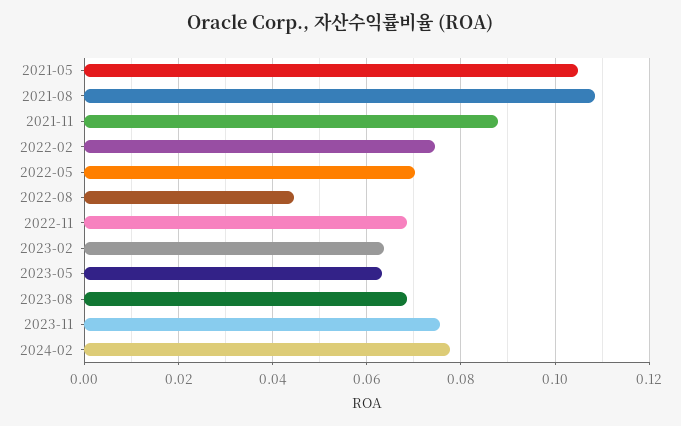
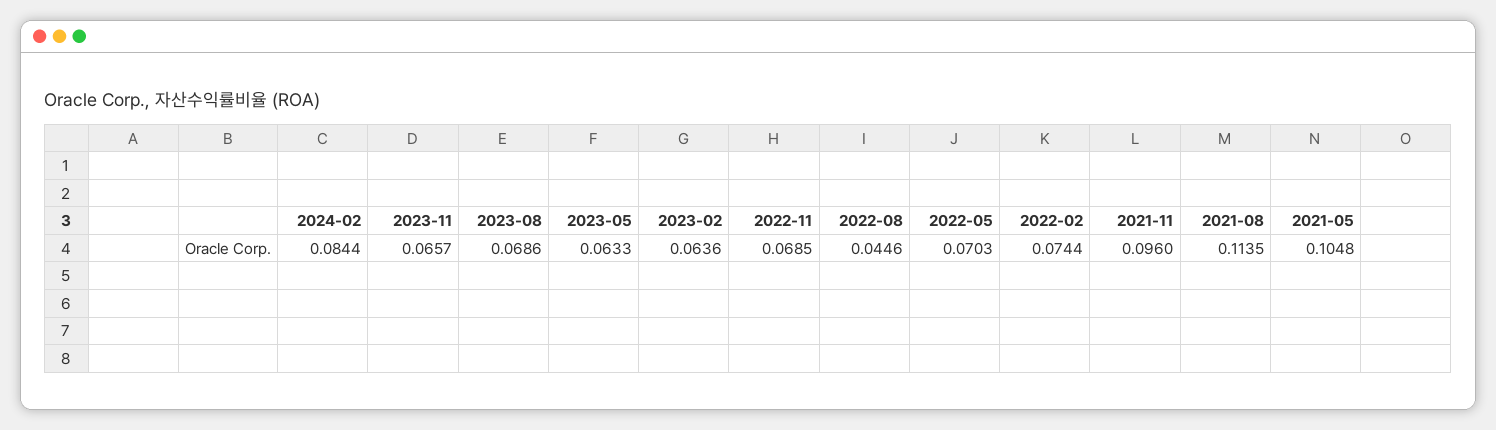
2021-08: 0.108 -> 0.1135
2021-11: 0.088 -> 0.096
2023-11: 0.076 -> 0.0657
2024-02: 0.078 -> 0.0844

